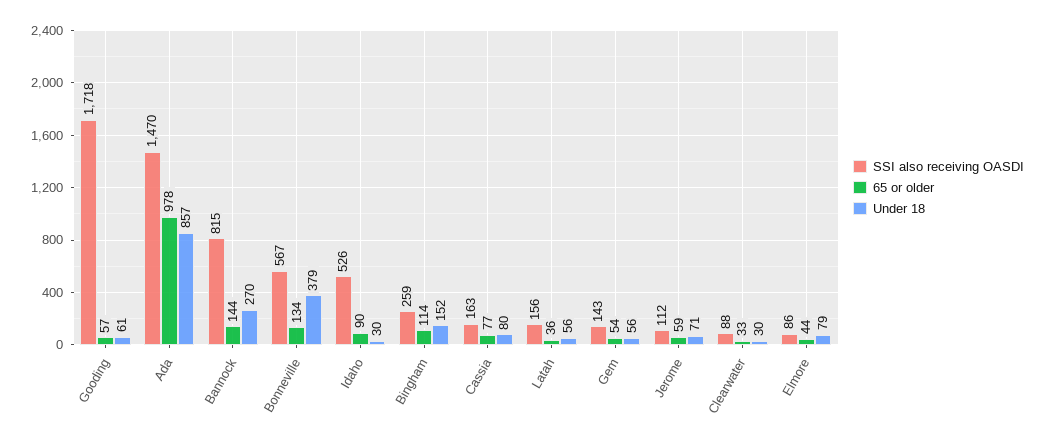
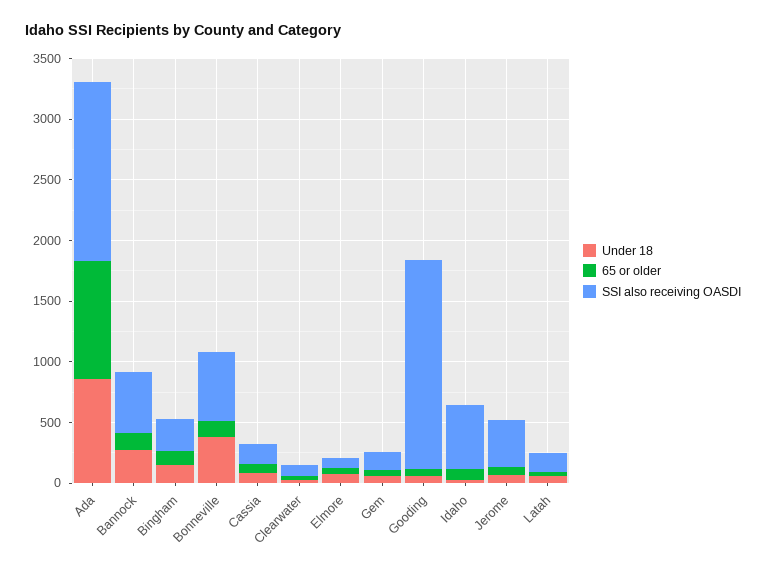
SSI also receiving OASDI, Bannock: 815 -> 500
SSI also receiving OASDI, Jerome: 112 -> 400

